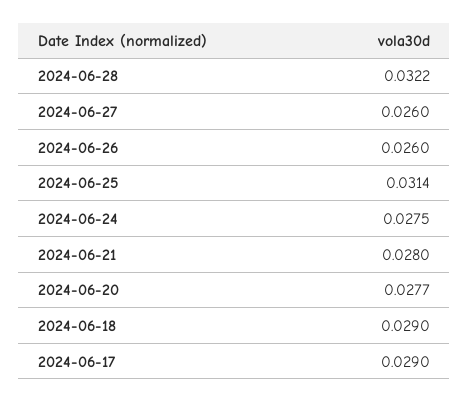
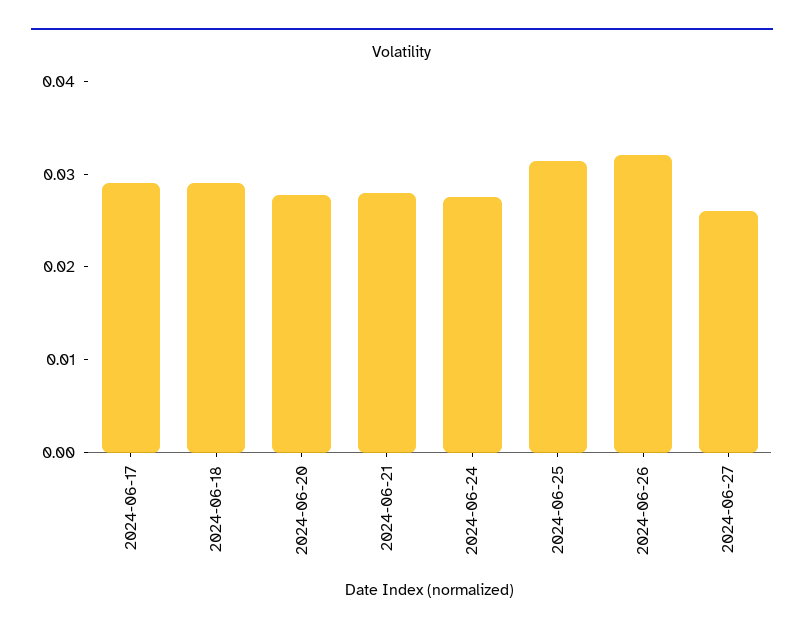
2024-06-28: 0.0322 -> none
2024-06-26: 0.026 -> 0.032

